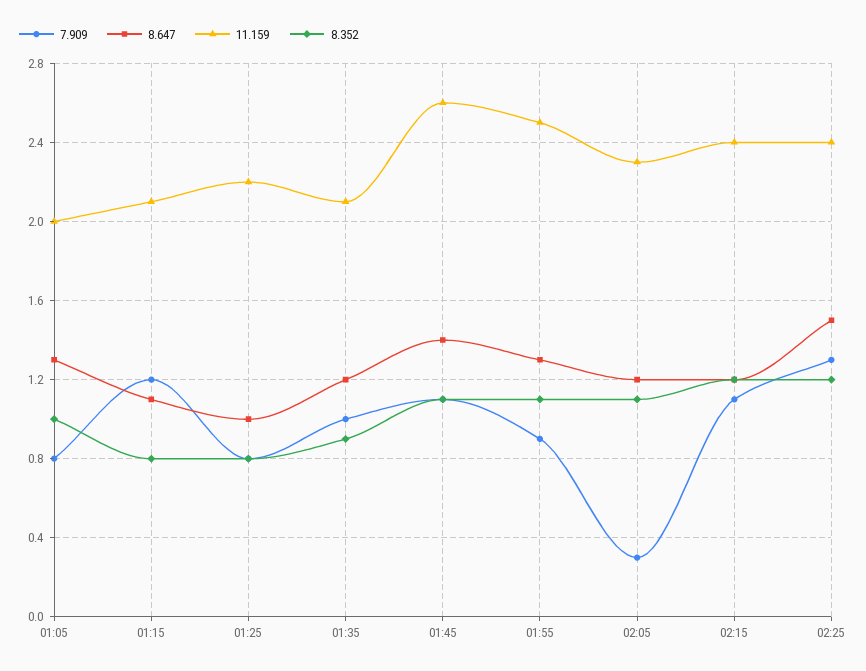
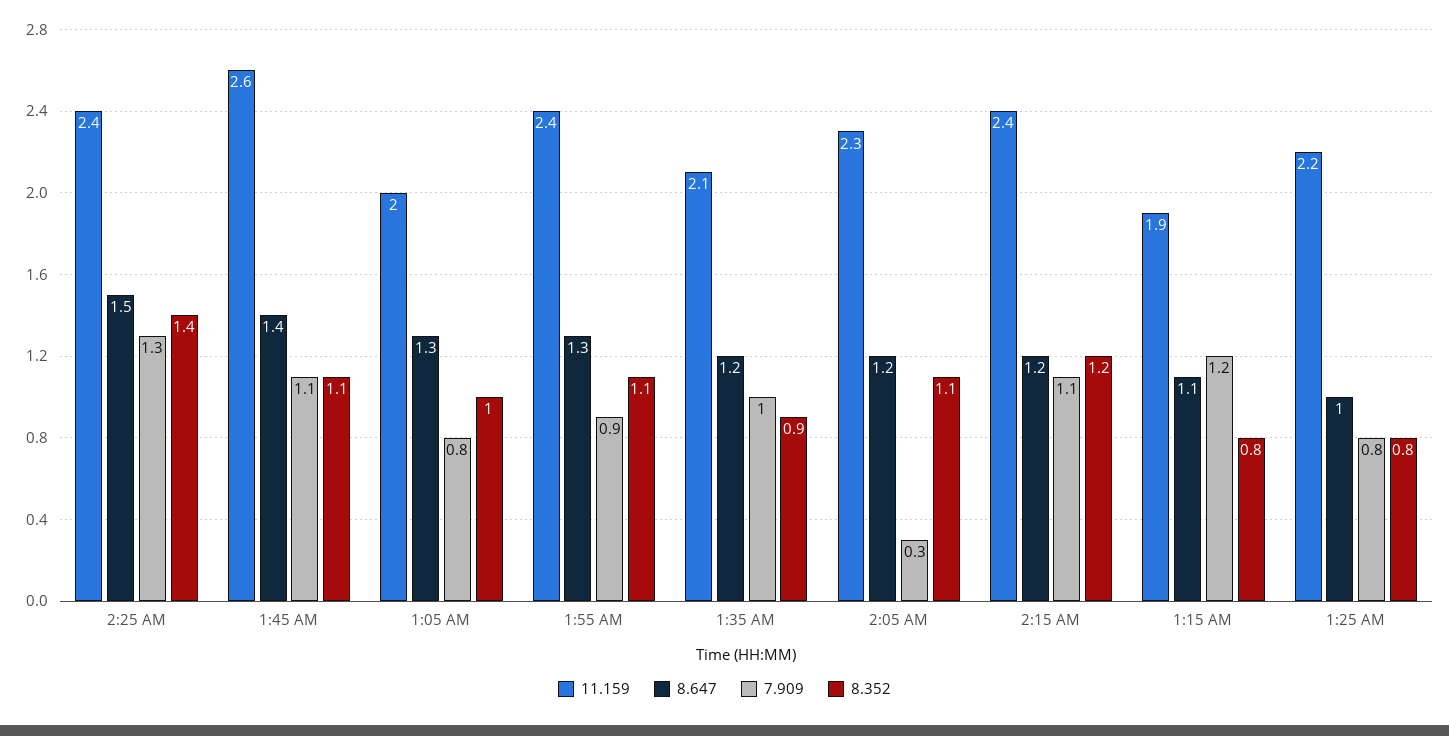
11.159, 01:15: 2.1 -> 1.9
11.159, 01:55: 2.5 -> 2.4
8.352, 02:25: 1.2 -> 1.4

